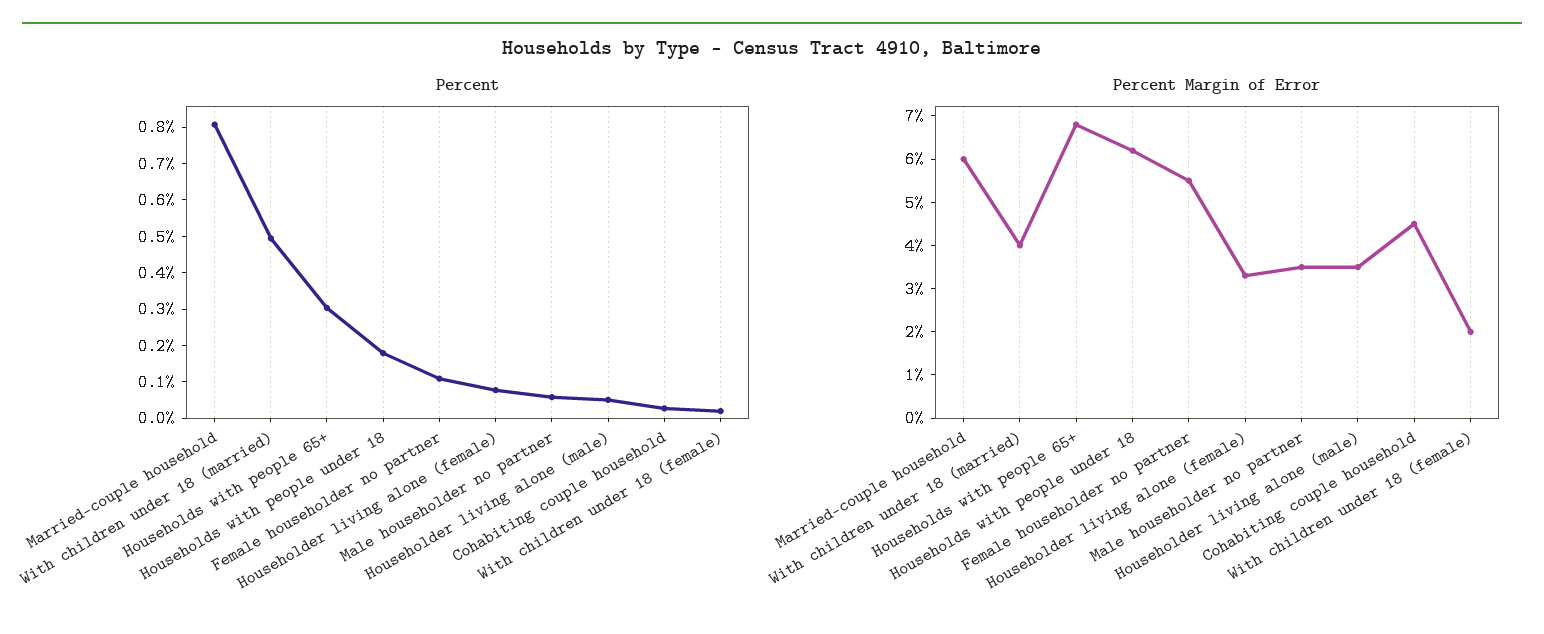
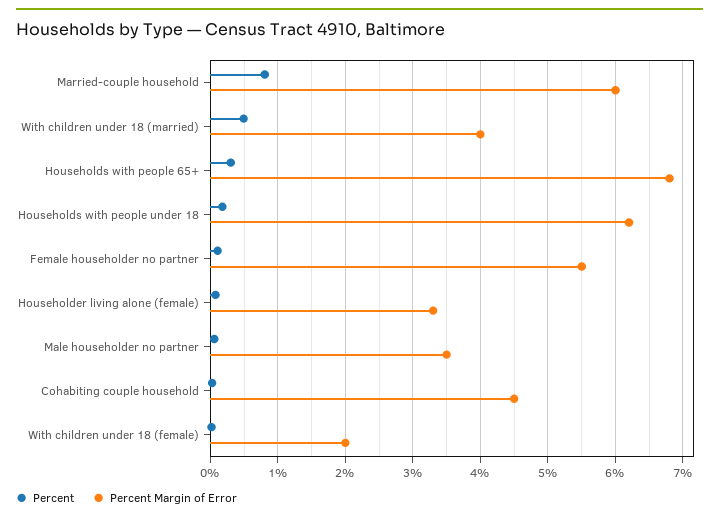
Percent, Householder living alone (male): 0.05 -> none
Percent Margin of Error, Householder living alone (male): 3.5 -> none

